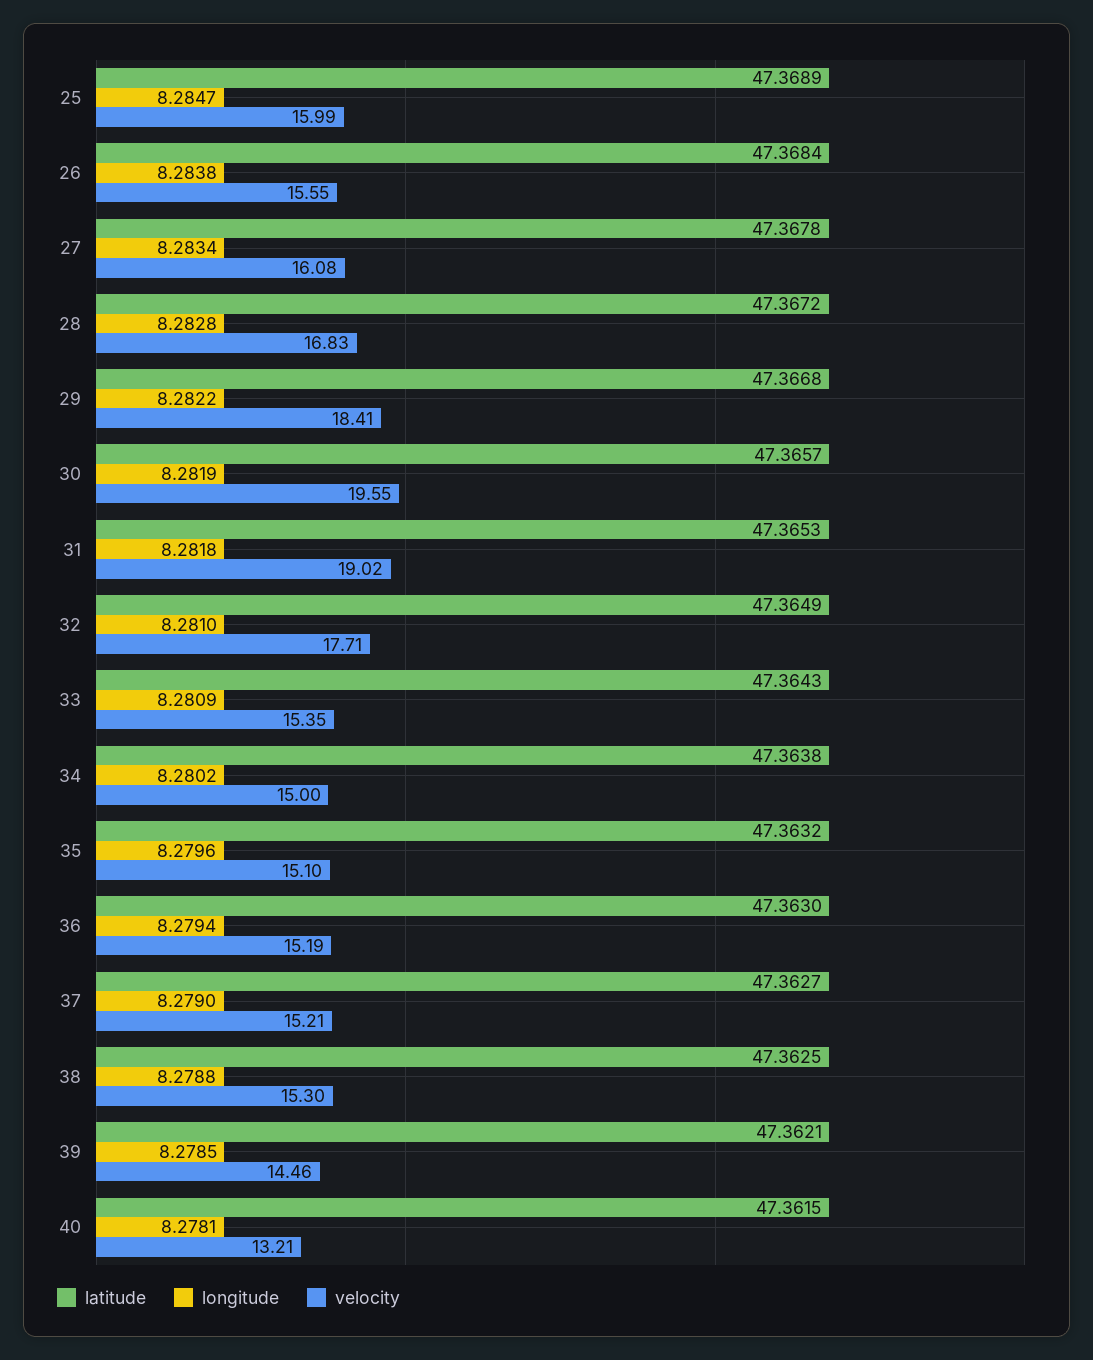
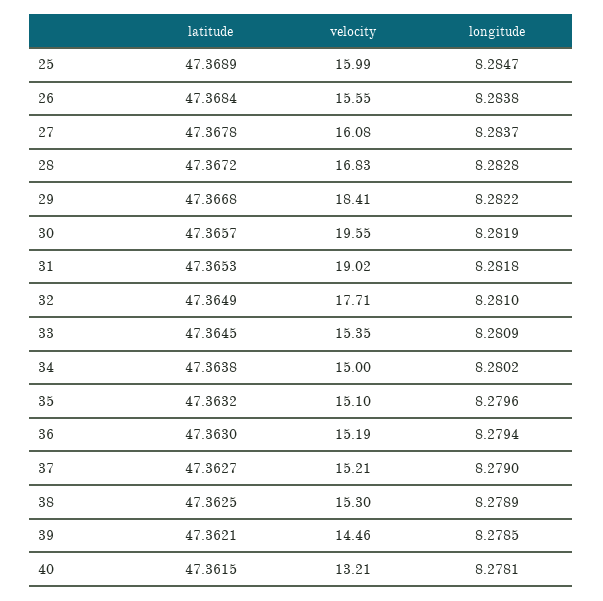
longitude, 27: 8.2834 -> 8.2837
latitude, 33: 47.3643 -> 47.3645
longitude, 38: 8.2788 -> 8.2789

